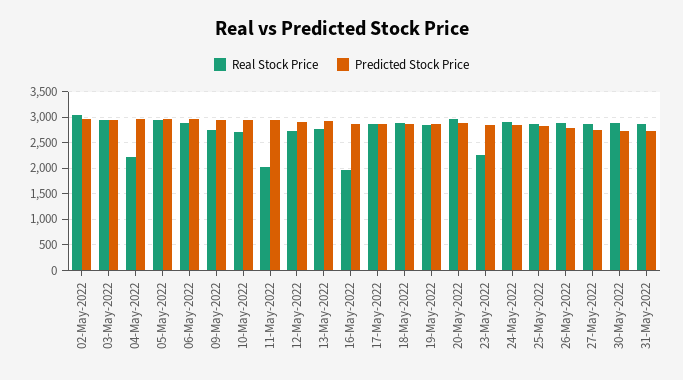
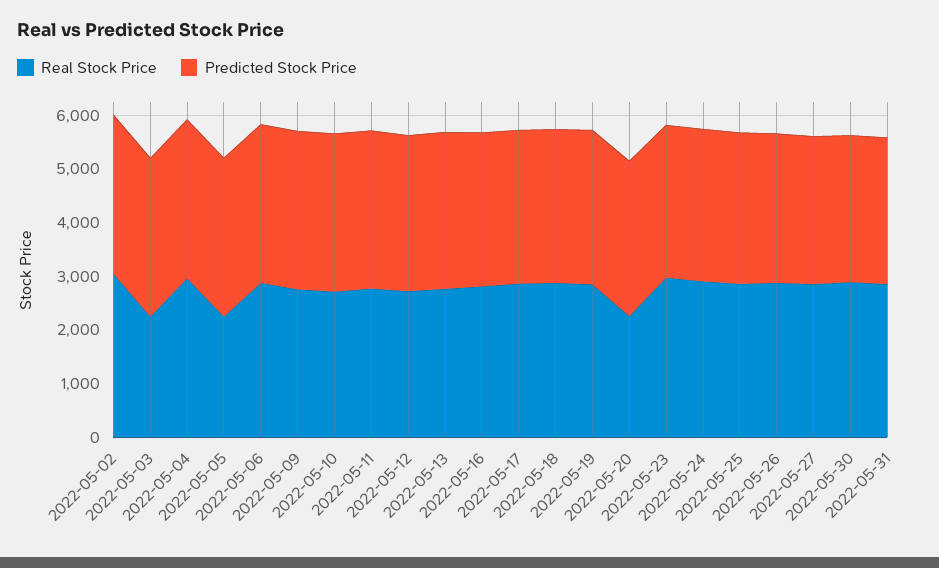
Real Stock Price, 03-May-2022: 3000 -> 2200
Real Stock Price, 04-May-2022: 2250 -> 3000
Real Stock Price, 05-May-2022: 3000 -> 2200
Real Stock Price, 11-May-2022: 2000 -> 2800
Real Stock Price, 16-May-2022: 2000 -> 2800
Real Stock Price, 20-May-2022: 3000 -> 2200
Real Stock Price, 23-May-2022: 2250 -> 3000

